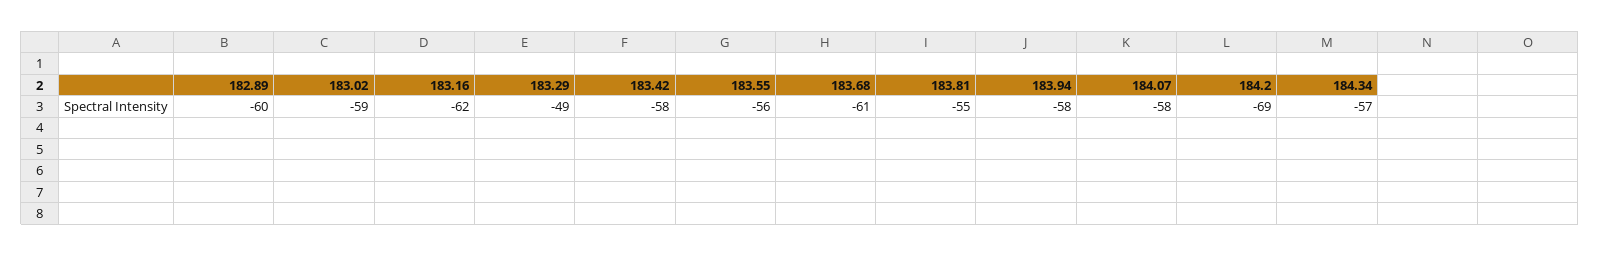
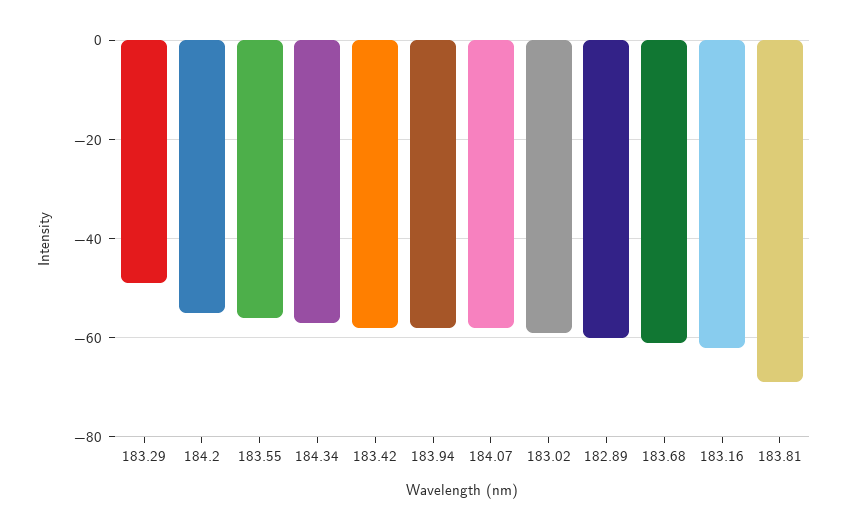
183.81: -55 -> -70
184.2: -69 -> -55

